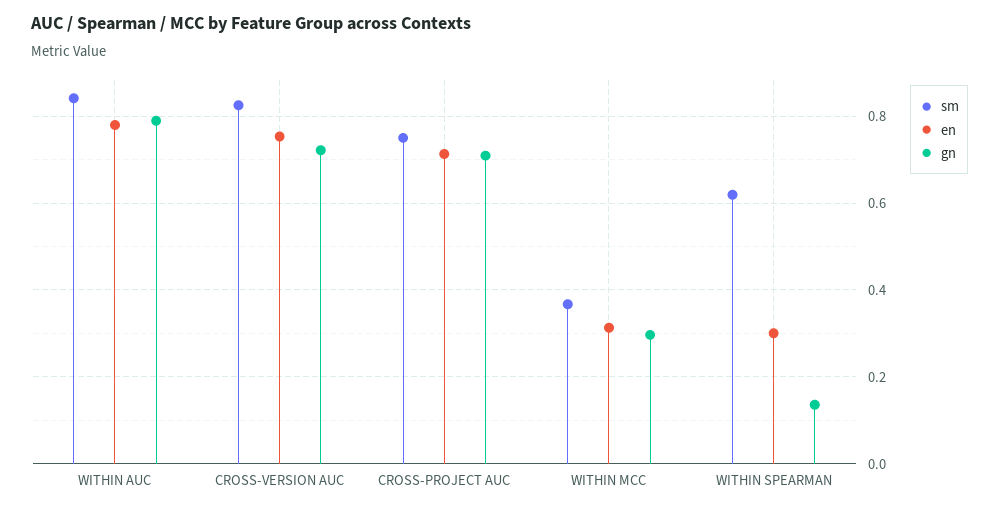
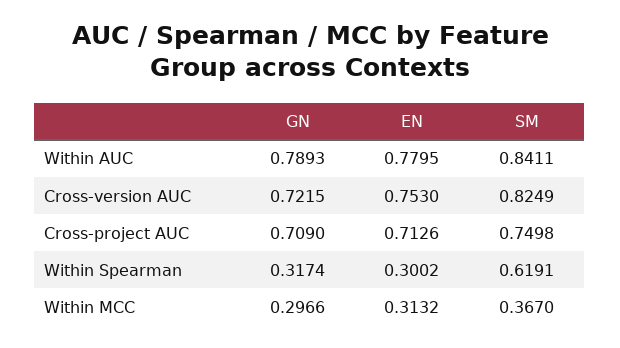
gn, WITHIN SPEARMAN: 0.14 -> 0.3174

